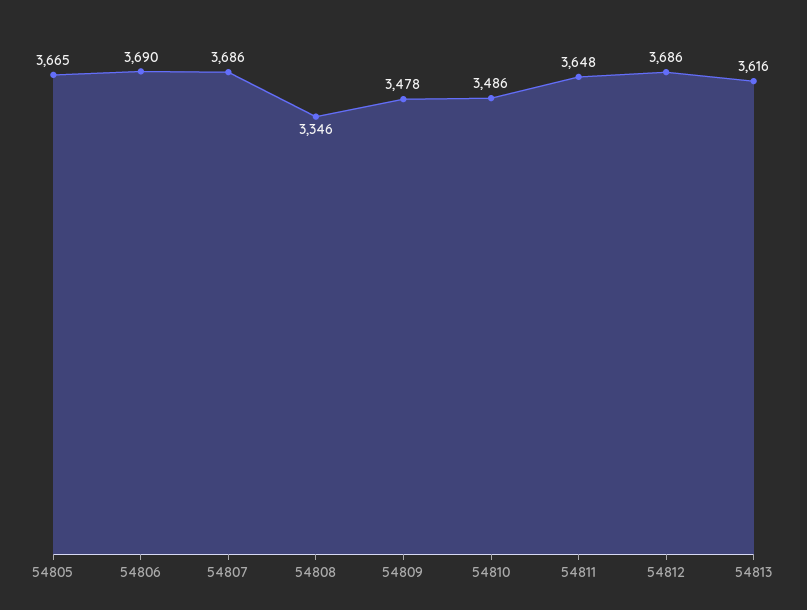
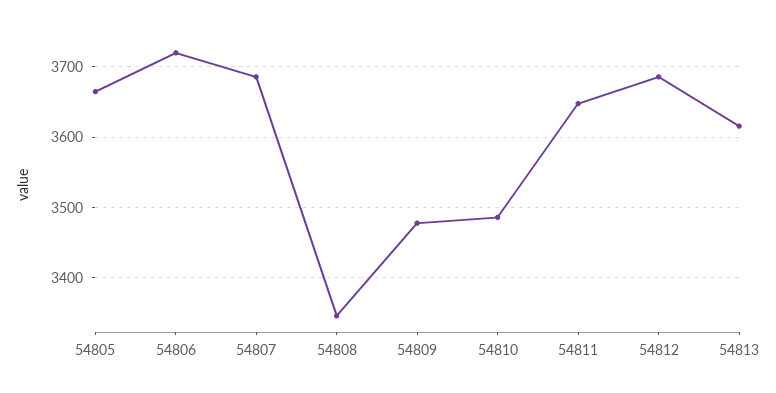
54806: 3690 -> 3720

